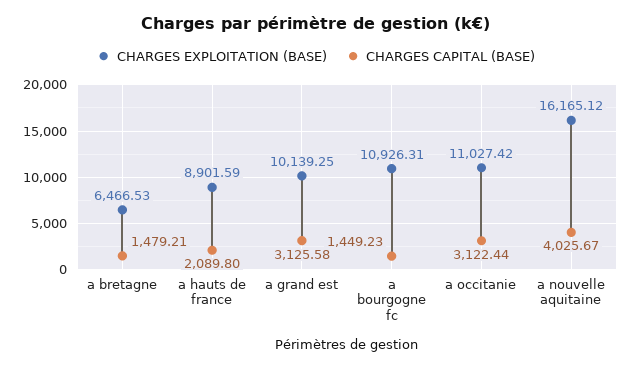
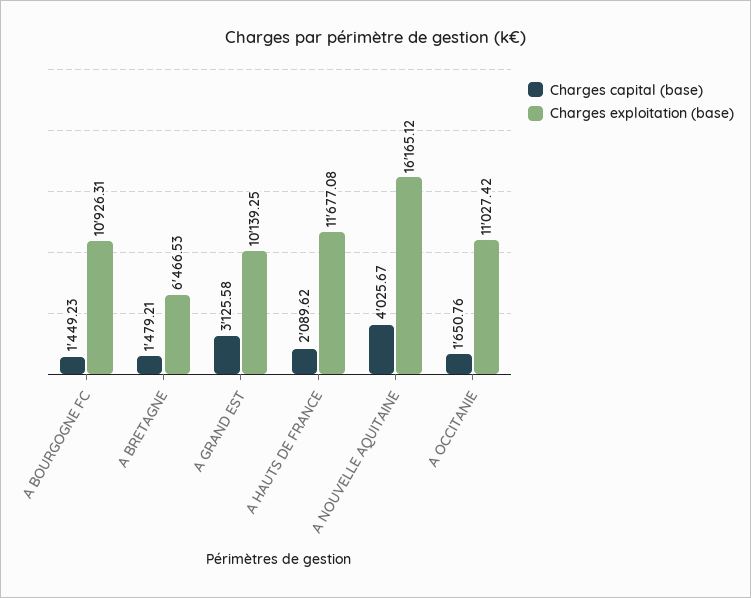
CHARGES EXPLOITATION (BASE), a hauts de france: 8901.59 -> 11677.08
CHARGES CAPITAL (BASE), a hauts de france: 2089.8 -> 2089.62
CHARGES CAPITAL (BASE), a occitanie: 3122.44 -> 1650.76

